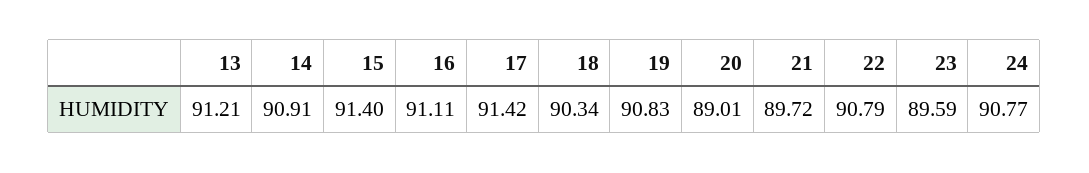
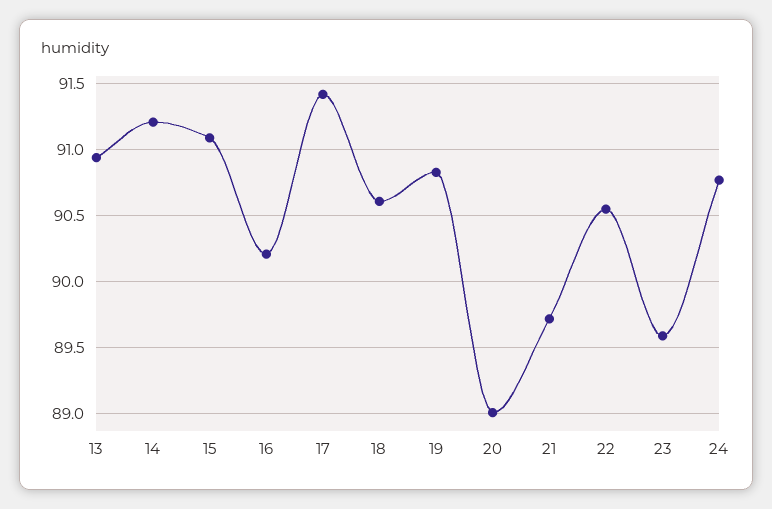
13: 91.21 -> 90.95
14: 90.91 -> 91.2
15: 91.4 -> 91.1
16: 91.11 -> 90.2
18: 90.34 -> 90.6
22: 90.79 -> 90.55

